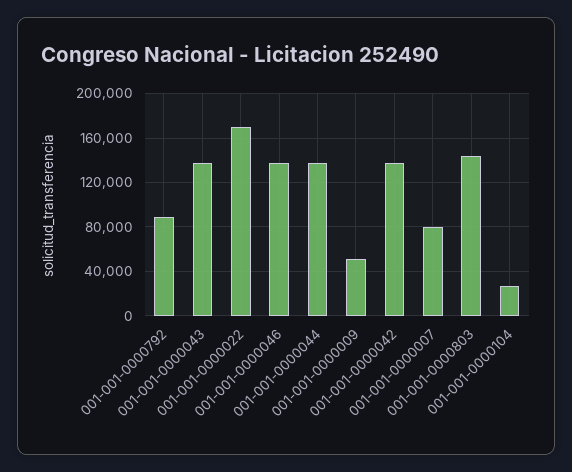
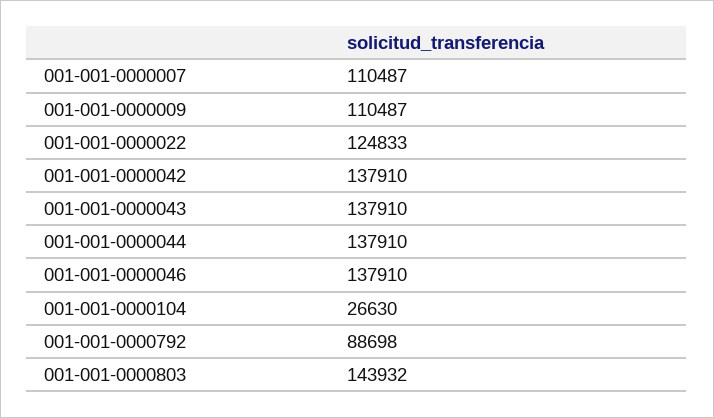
001-001-0000022: 170000 -> 124833
001-001-0000009: 50000 -> 110487
001-001-0000007: 80000 -> 110487

